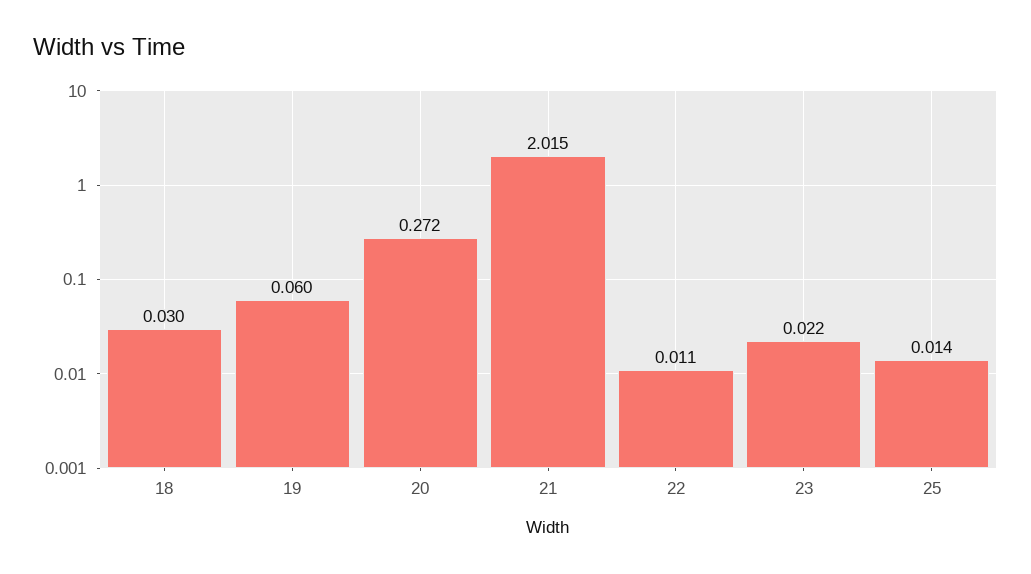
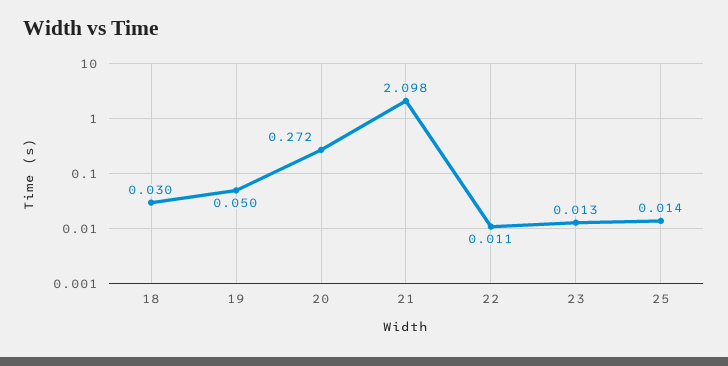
19: 0.06 -> 0.05
21: 2.015 -> 2.098
23: 0.022 -> 0.013

